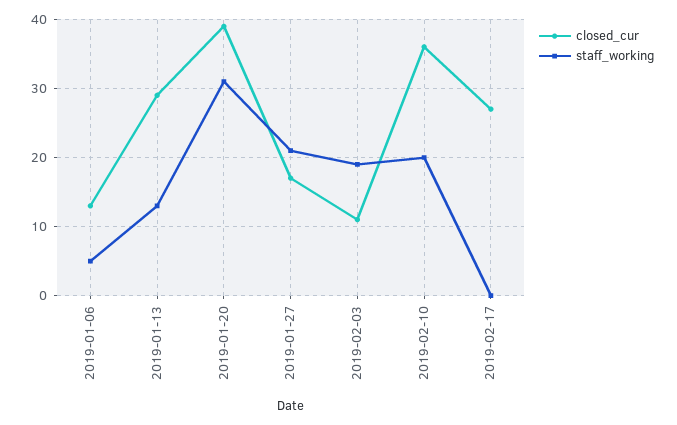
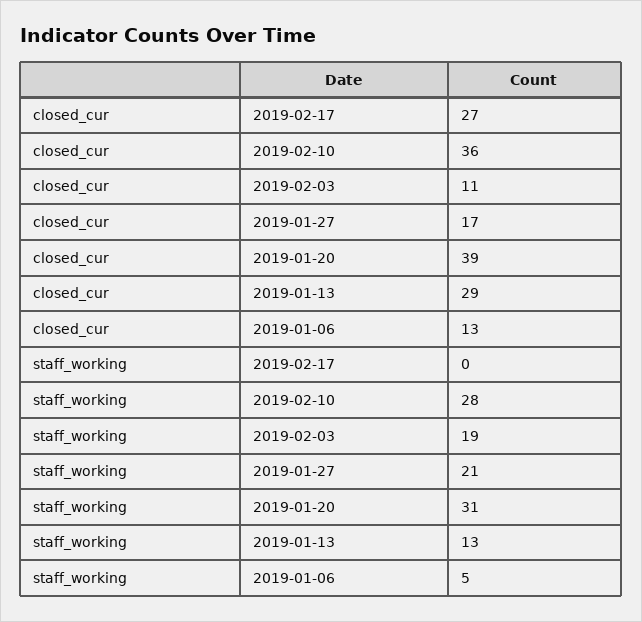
staff_working, 2019-02-10: 20 -> 28

